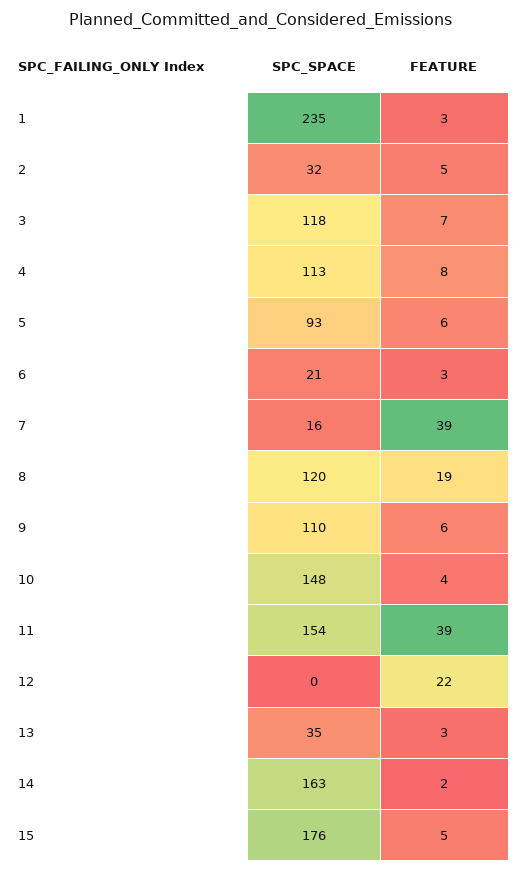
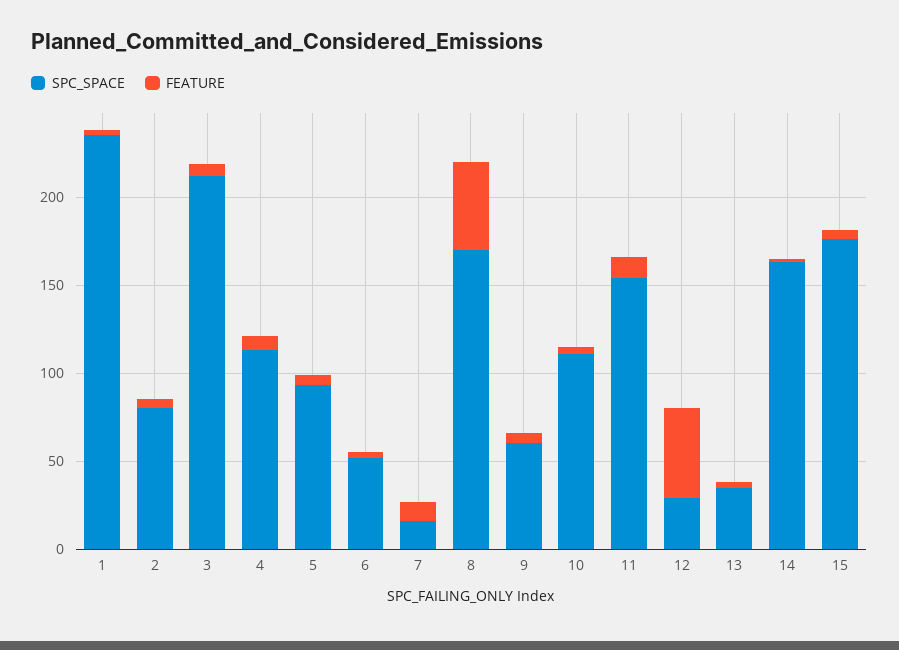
SPC_SPACE, 2: 32 -> 80
SPC_SPACE, 3: 118 -> 210
SPC_SPACE, 6: 21 -> 50
FEATURE, 7: 39 -> 10
SPC_SPACE, 8: 120 -> 170
FEATURE, 8: 19 -> 50
SPC_SPACE, 9: 110 -> 60
SPC_SPACE, 10: 148 -> 110
FEATURE, 11: 39 -> 10
SPC_SPACE, 12: 0 -> 30
FEATURE, 12: 22 -> 50

